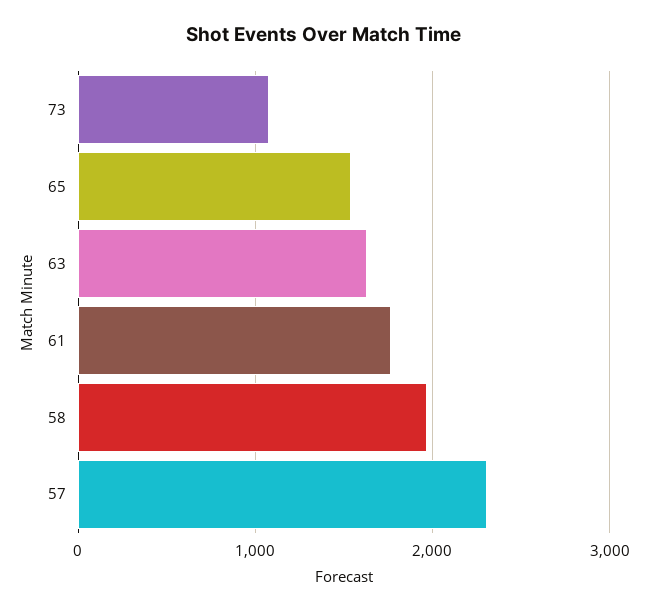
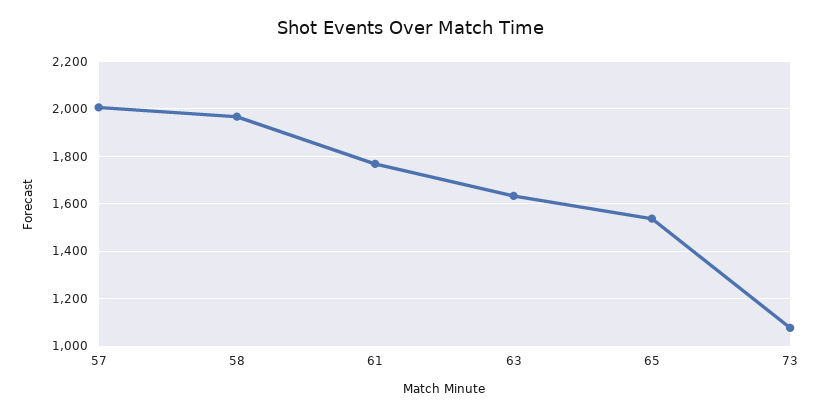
57: 2300 -> 2000

